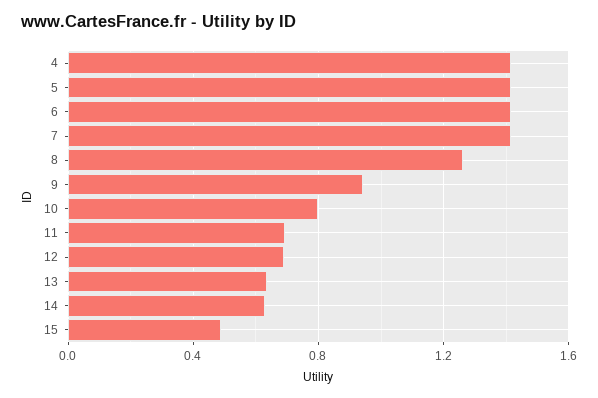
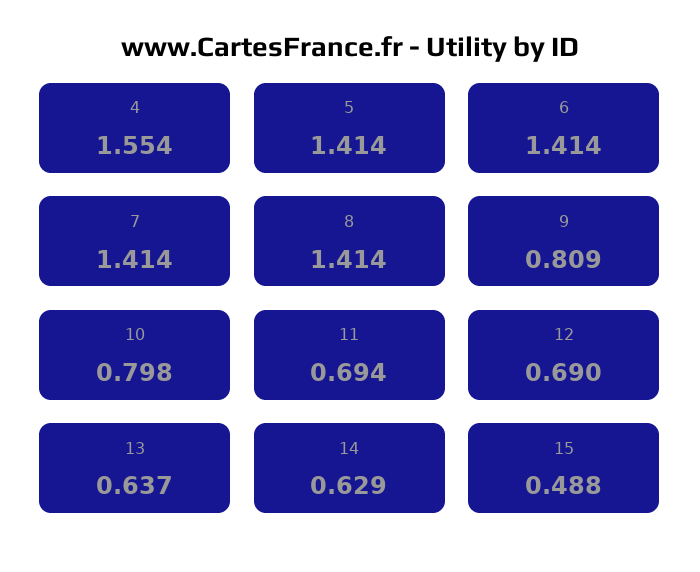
4: 1.4 -> 1.554
8: 1.25 -> 1.414
9: 0.95 -> 0.809

